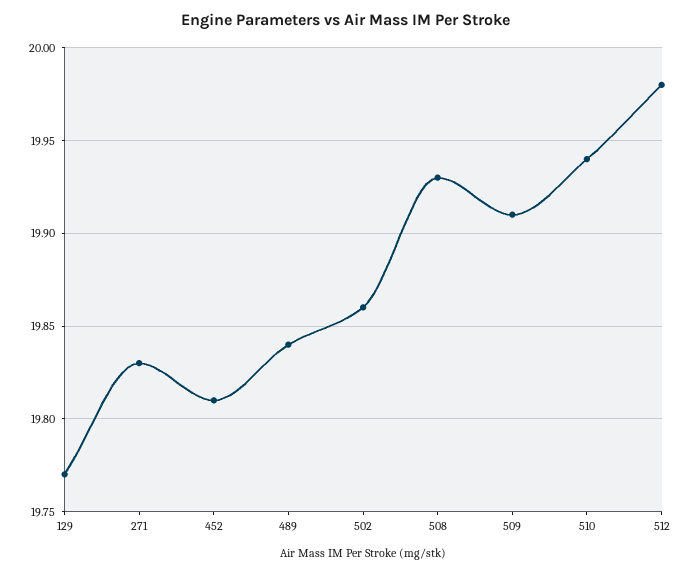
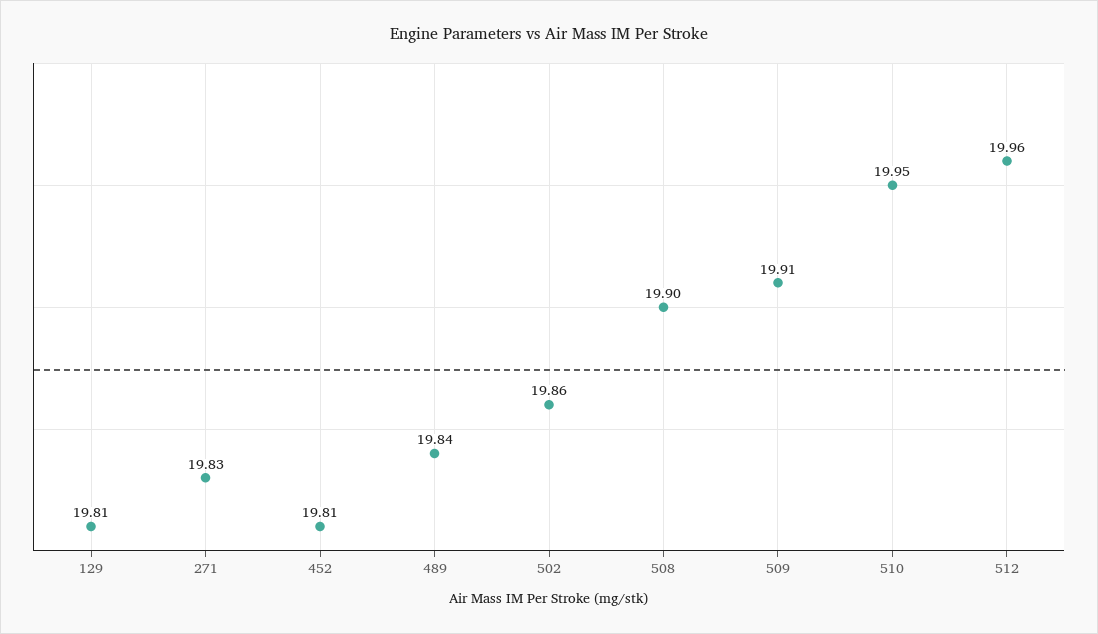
129: 19.77 -> 19.81
508: 19.93 -> 19.9
510: 19.94 -> 19.95
512: 19.98 -> 19.96

